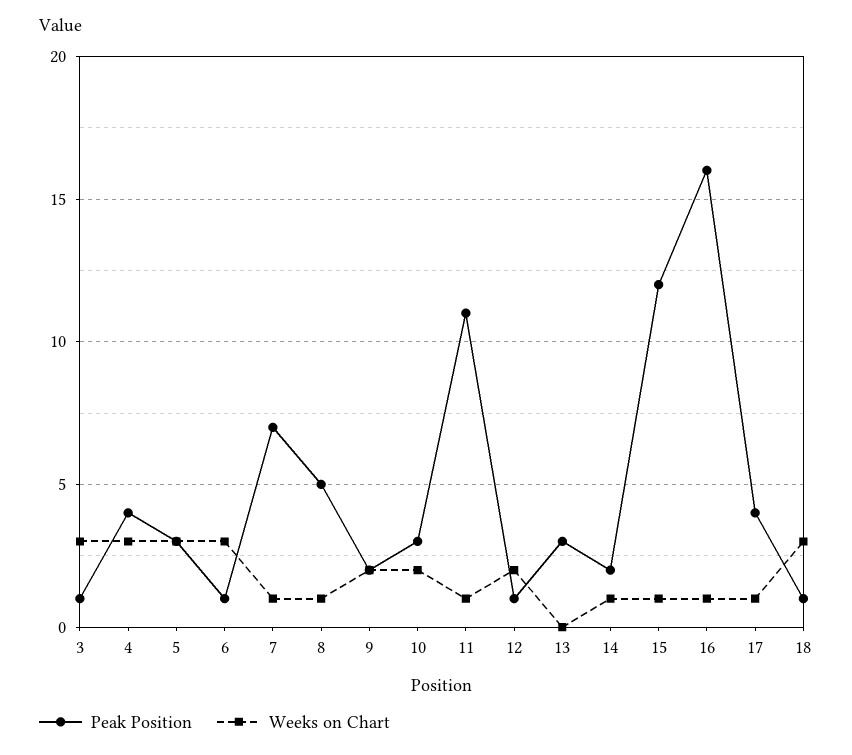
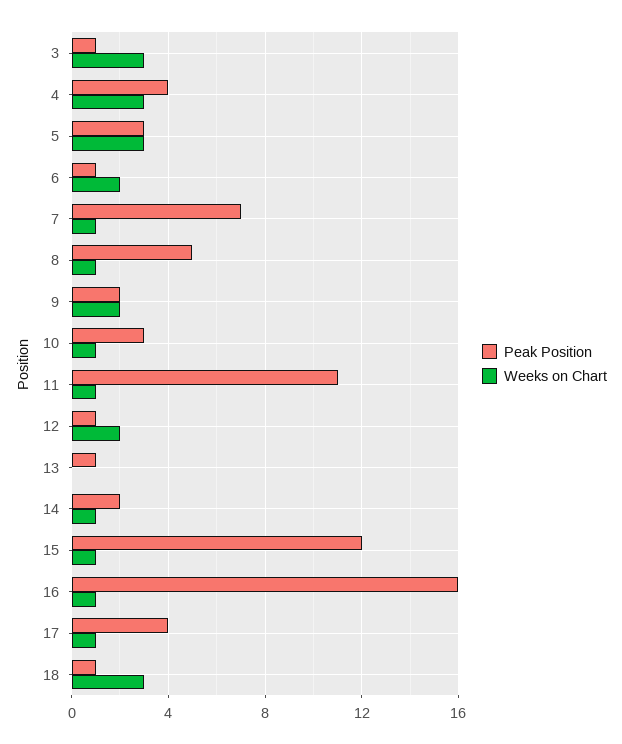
Weeks on Chart, 6: 3 -> 2
Weeks on Chart, 10: 2 -> 1
Peak Position, 13: 3 -> 1

